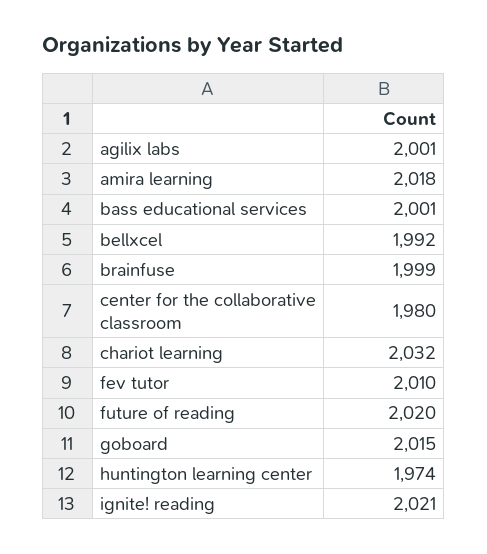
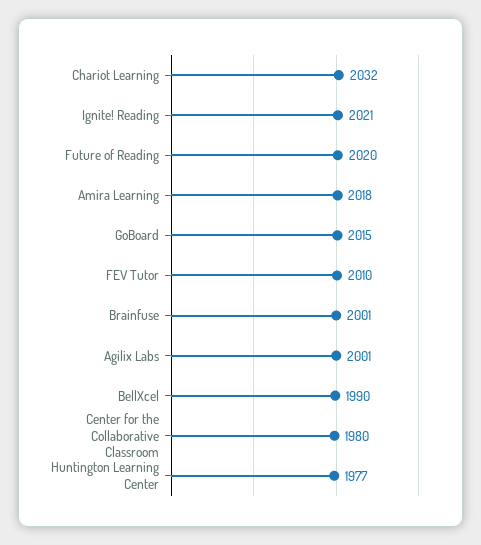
bass educational services: 2001 -> none
bellxcel: 1992 -> 1990
brainfuse: 1999 -> 2001
huntington learning center: 1974 -> 1977

